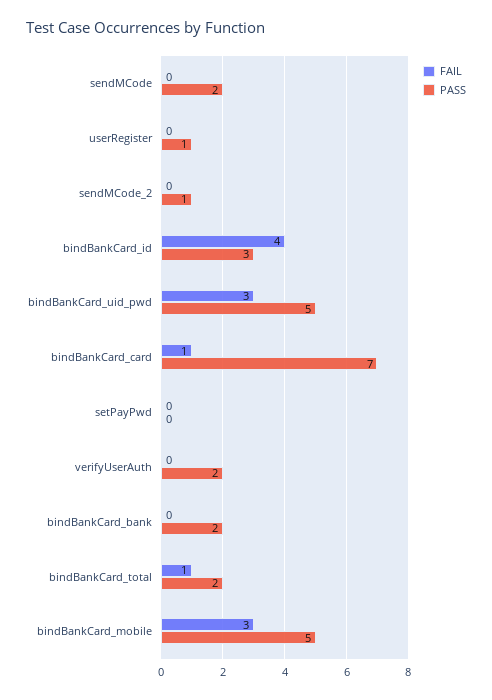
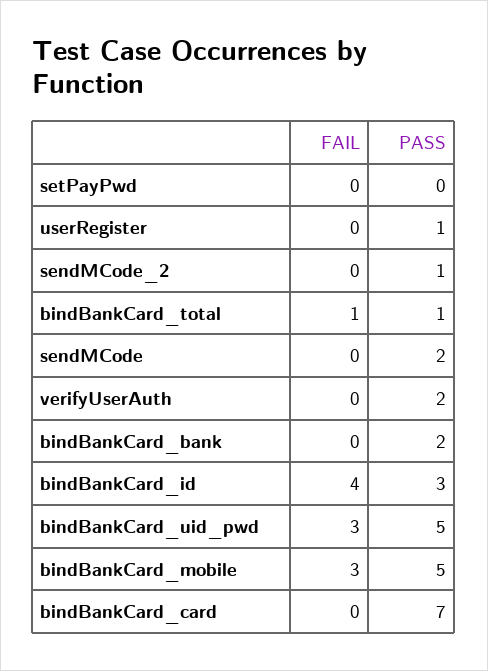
FAIL, bindBankCard_card: 1 -> 0
PASS, bindBankCard_total: 2 -> 1

